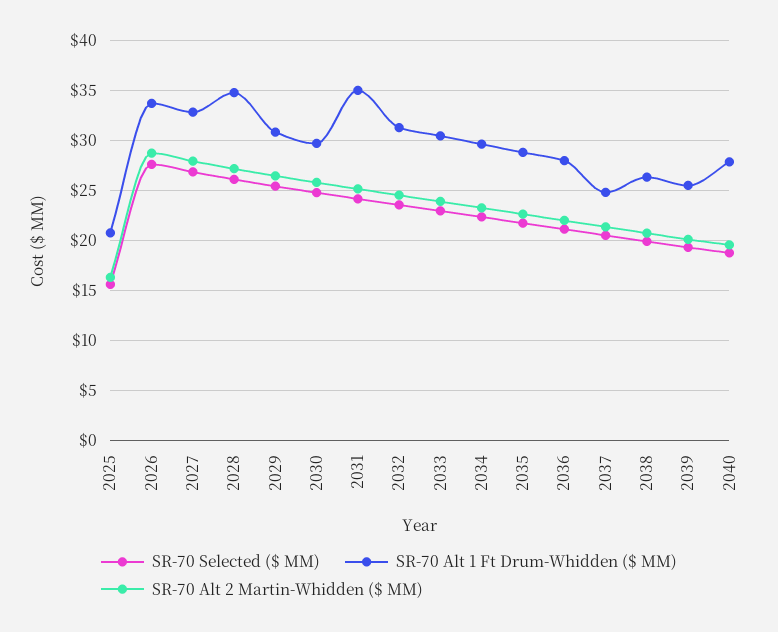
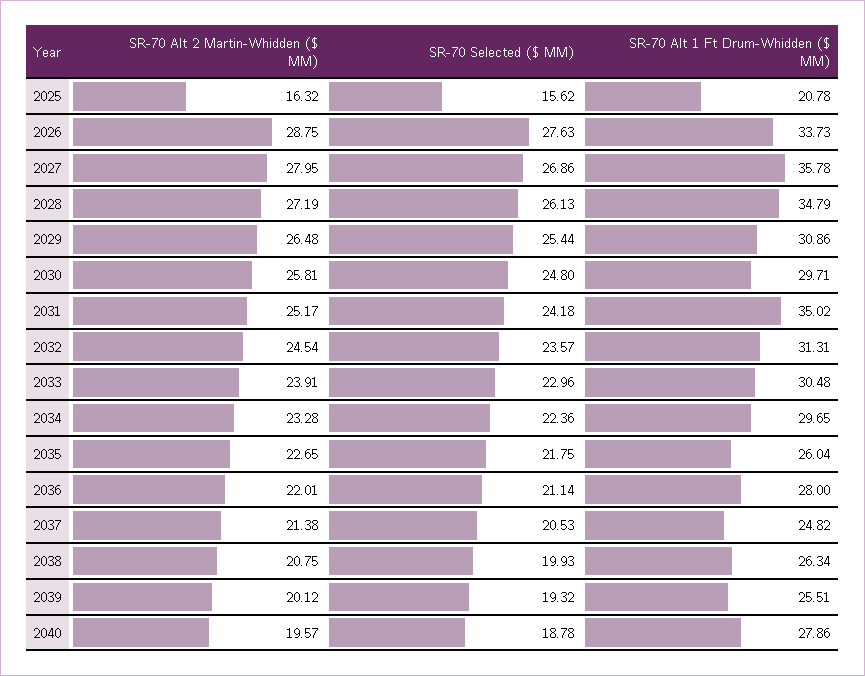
SR-70 Alt 1 Ft Drum-Whidden ($ MM), 2027: 33 -> 35.78
SR-70 Alt 1 Ft Drum-Whidden ($ MM), 2035: 29 -> 26.04

